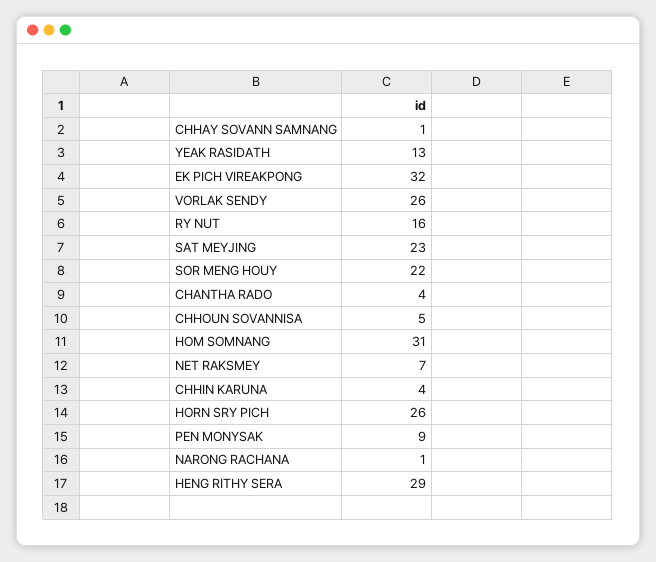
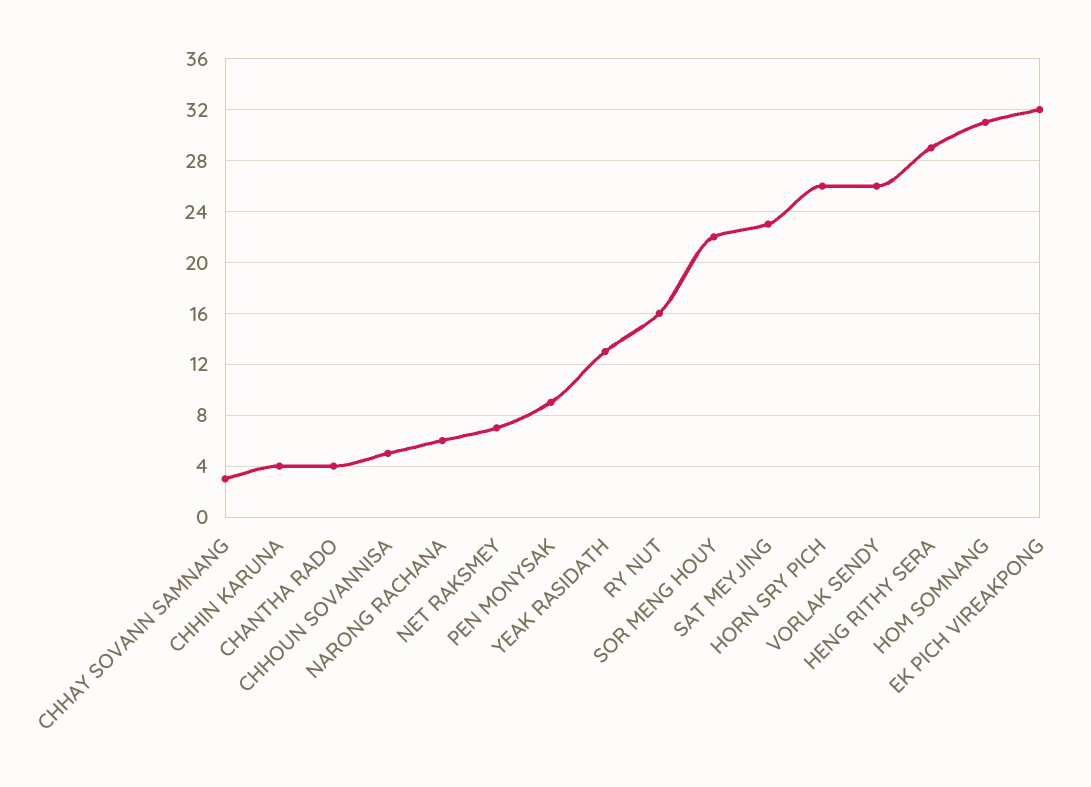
CHHAY SOVANN SAMNANG: 1 -> 3
NARONG RACHANA: 1 -> 6

